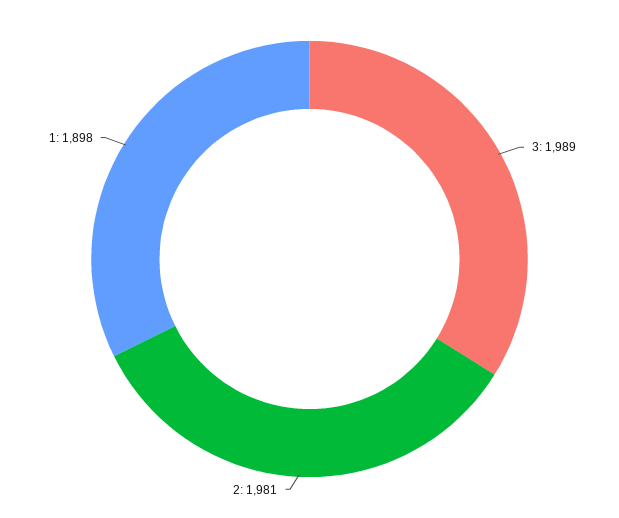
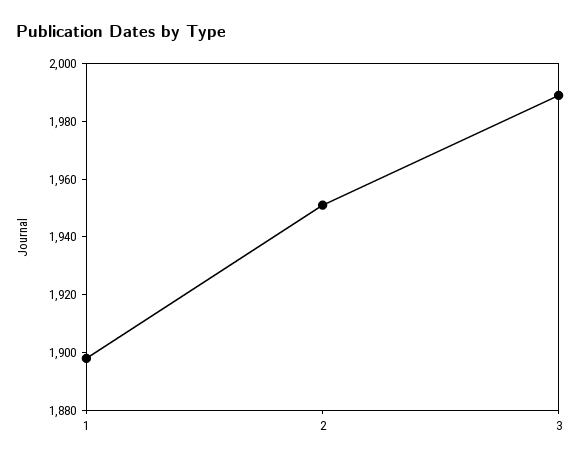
2: 1981 -> 1950

